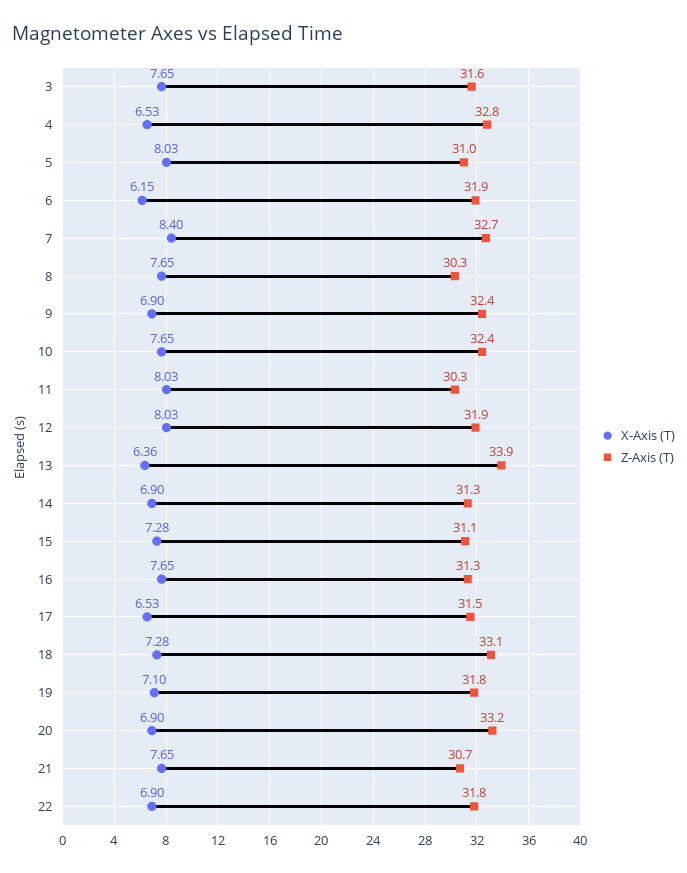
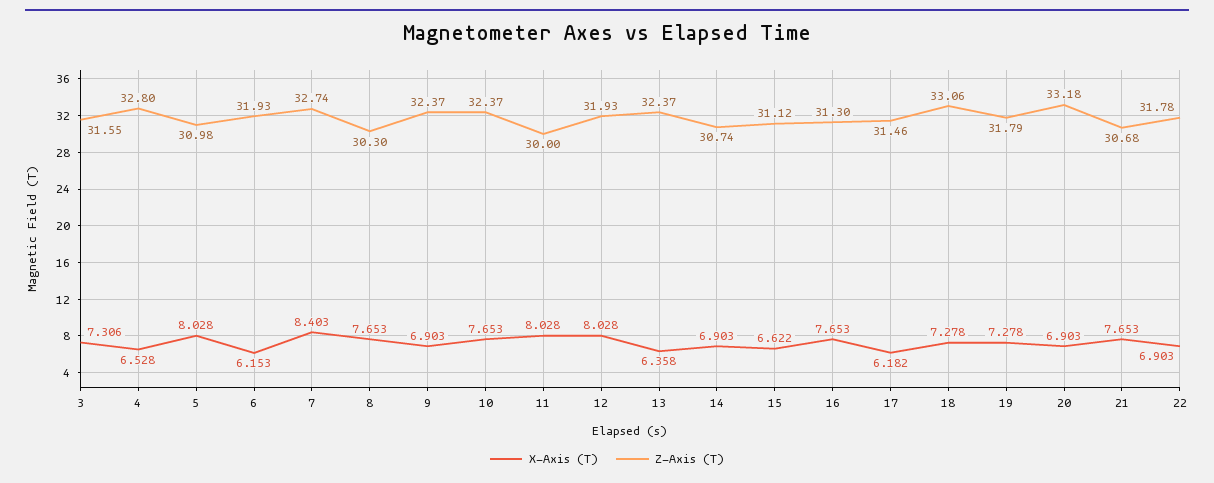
X-Axis (T), 3: 7.65 -> 7.306
Z-Axis (T), 11: 30.3 -> 30
Z-Axis (T), 13: 33.9 -> 32.37
Z-Axis (T), 14: 31.3 -> 30.74
X-Axis (T), 15: 7.28 -> 6.622
X-Axis (T), 17: 6.53 -> 6.182
X-Axis (T), 19: 7.1 -> 7.278

